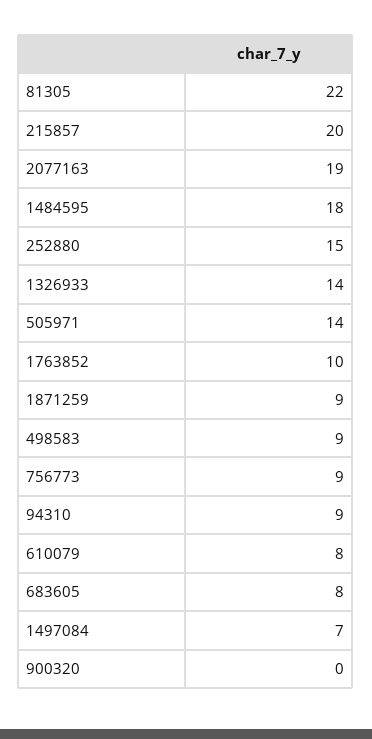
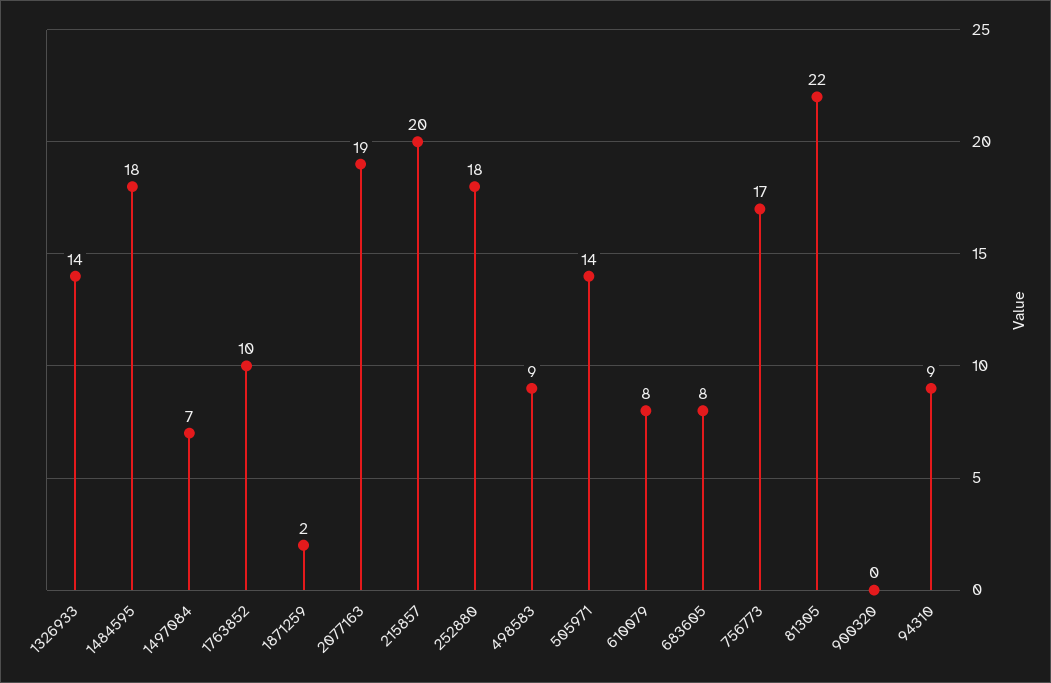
252880: 15 -> 18
1871259: 9 -> 2
756773: 9 -> 17

